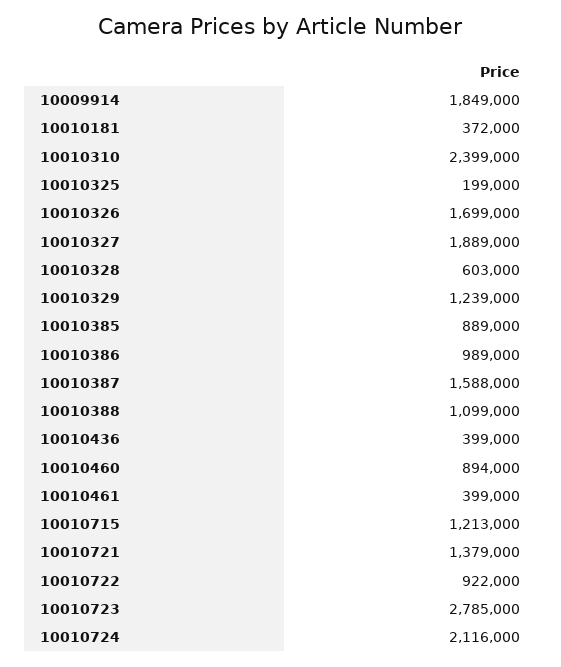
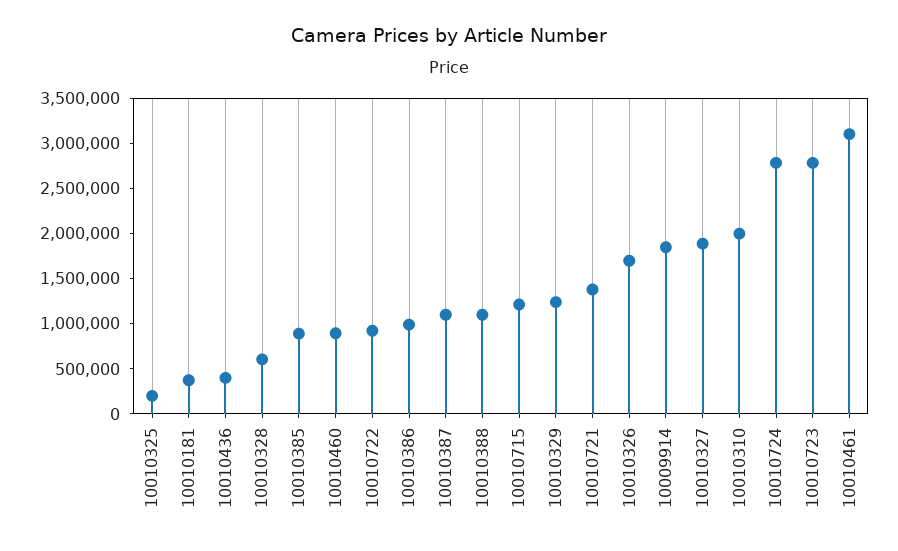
10010310: 2399000 -> 2000000
10010387: 1588000 -> 1100000
10010461: 399000 -> 3100000
10010724: 2116000 -> 2800000

